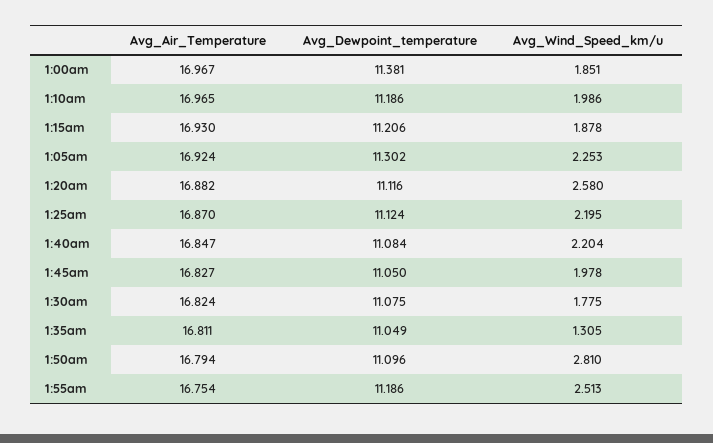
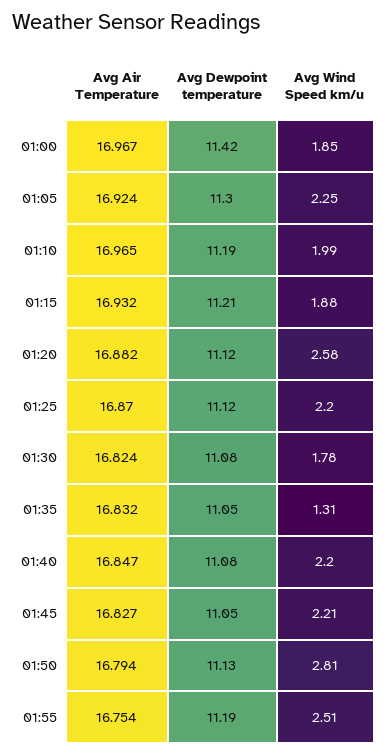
Avg_Dewpoint_temperature, 1:00am: 11.381 -> 11.42
Avg_Air_Temperature, 1:15am: 16.93 -> 16.932
Avg_Wind_Speed_km/u, 1:45am: 1.978 -> 2.21
Avg_Air_Temperature, 1:35am: 16.811 -> 16.832
Avg_Dewpoint_temperature, 1:50am: 11.096 -> 11.13

